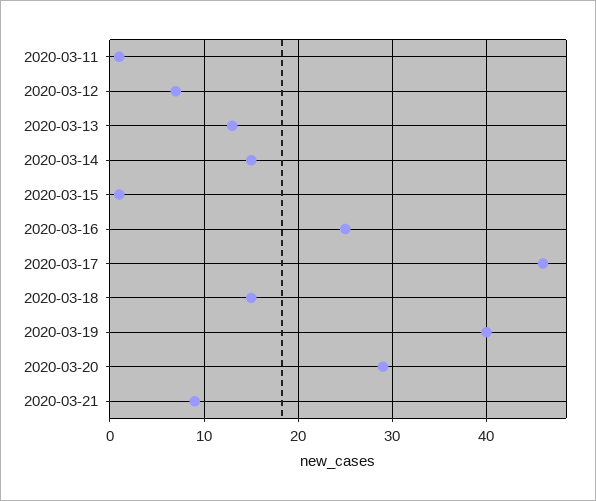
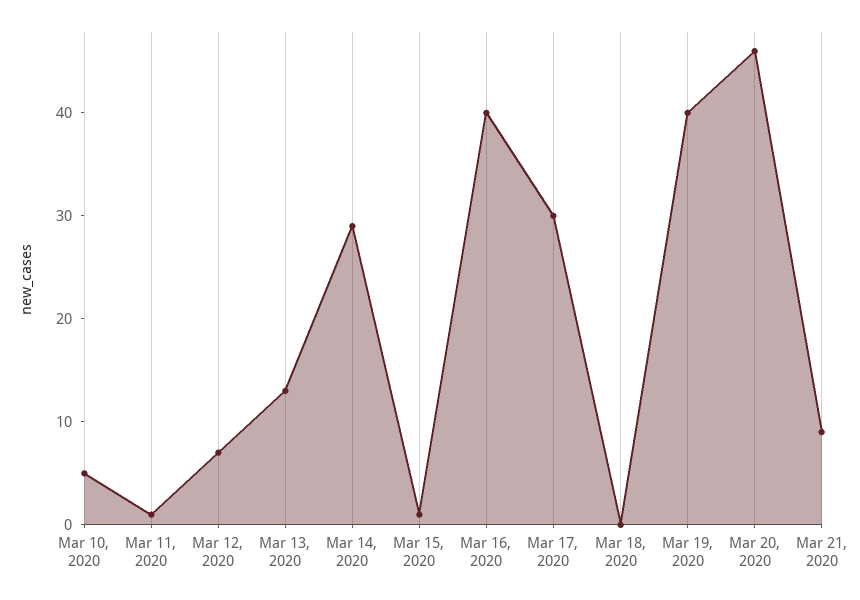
2020-03-14: 15 -> 29
2020-03-16: 25 -> 40
2020-03-17: 46 -> 30
2020-03-18: 15 -> 0
2020-03-20: 29 -> 46
Mar 10, 2020: none -> 5

